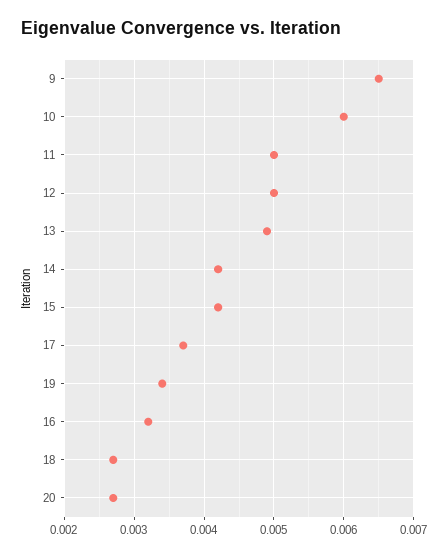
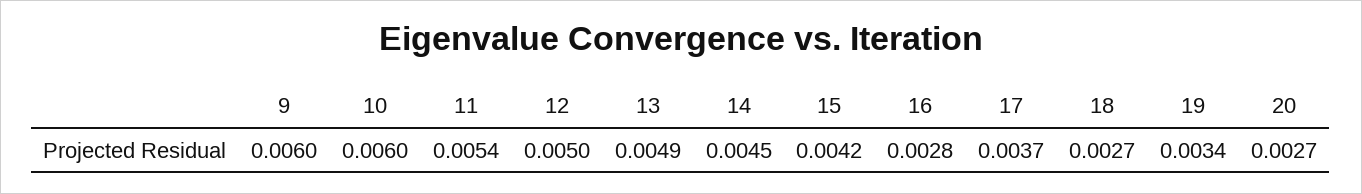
9: 0.0065 -> 0.006
11: 0.005 -> 0.0054
14: 0.0042 -> 0.0045
16: 0.0032 -> 0.0028

